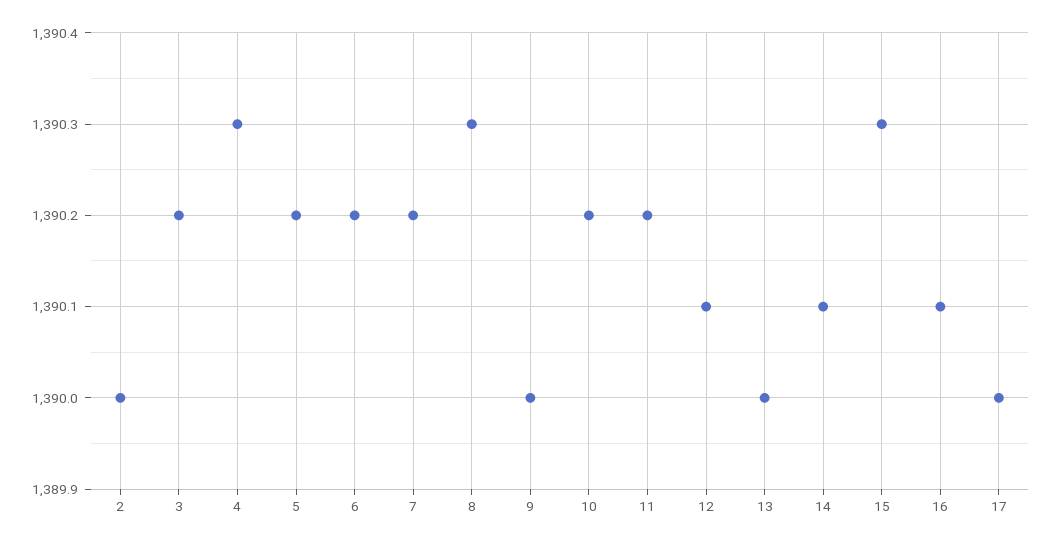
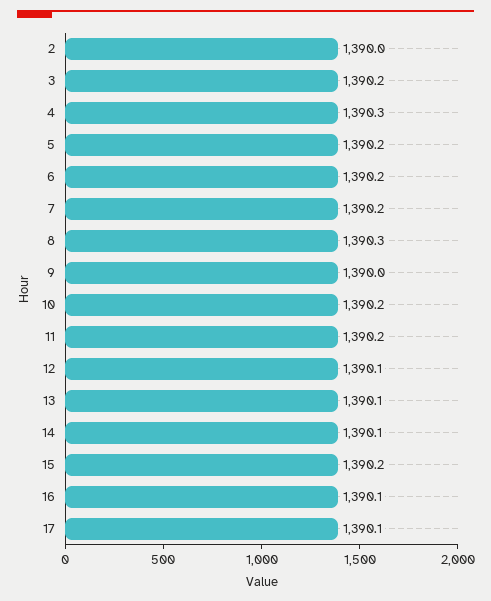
13: 1390 -> 1390.1
15: 1390.3 -> 1390.2
17: 1390 -> 1390.1

